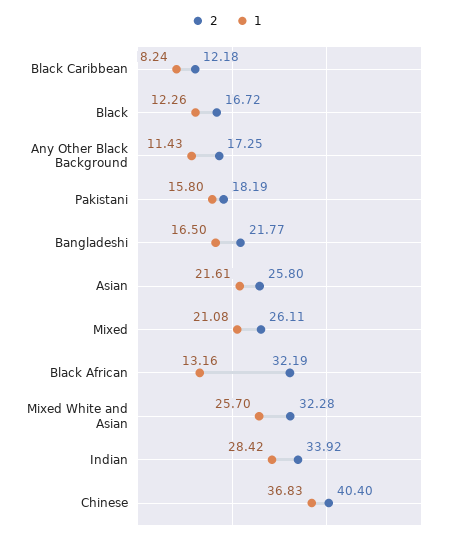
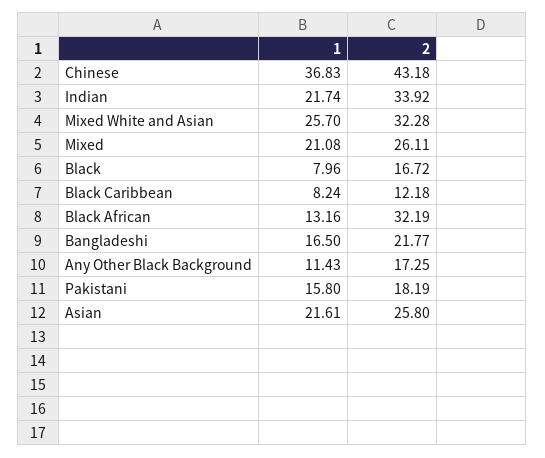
1, Black: 12.26 -> 7.96
1, Indian: 28.42 -> 21.74
2, Chinese: 40.4 -> 43.18

